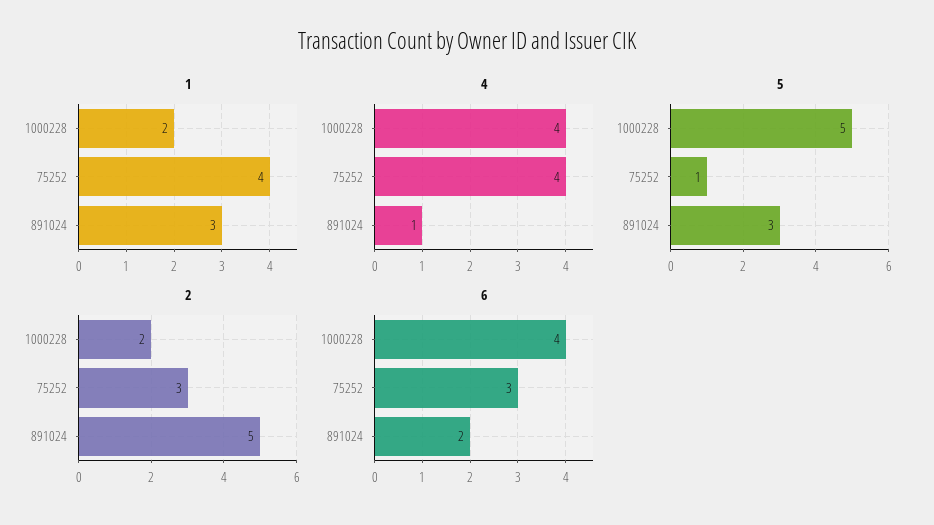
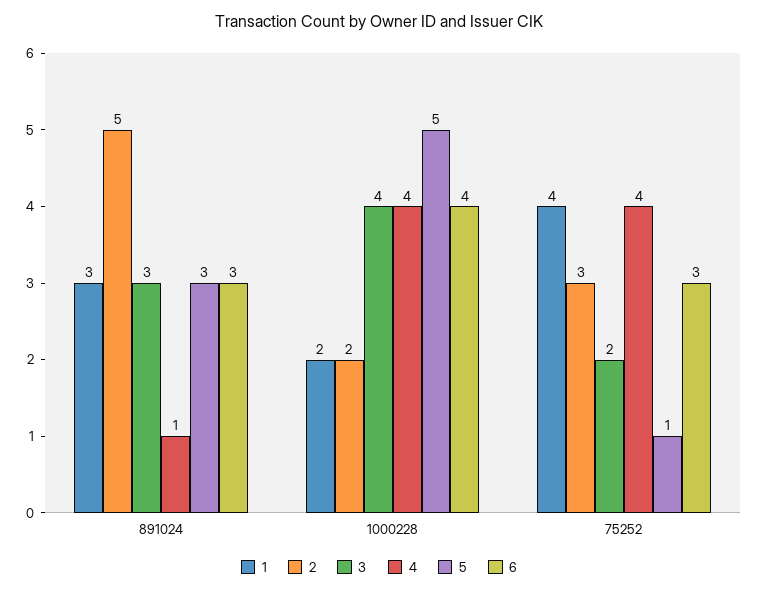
6, 891024: 2 -> 3
3, 891024: none -> 3
3, 1000228: none -> 4
3, 75252: none -> 2

